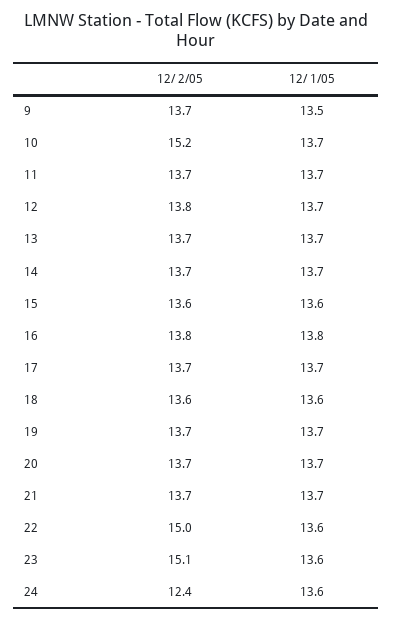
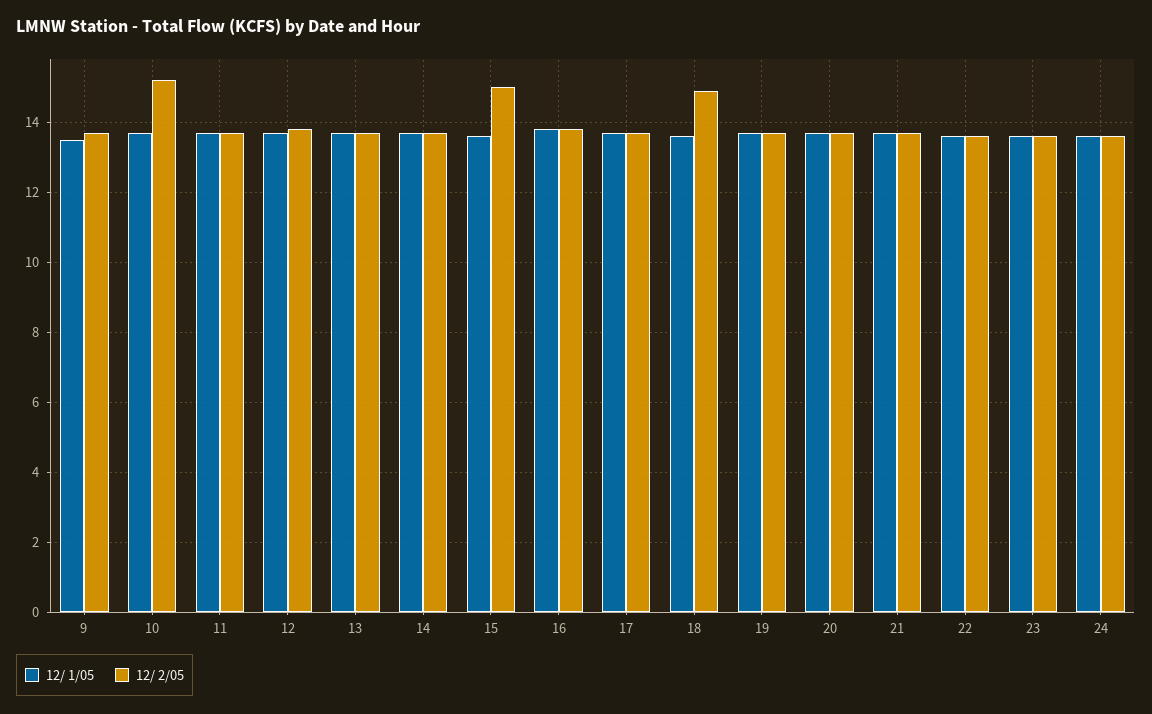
12/ 2/05, 15: 13.6 -> 15
12/ 2/05, 18: 13.6 -> 15
12/ 2/05, 22: 15 -> 13.5
12/ 2/05, 23: 15.1 -> 13.5
12/ 2/05, 24: 12.4 -> 13.5

